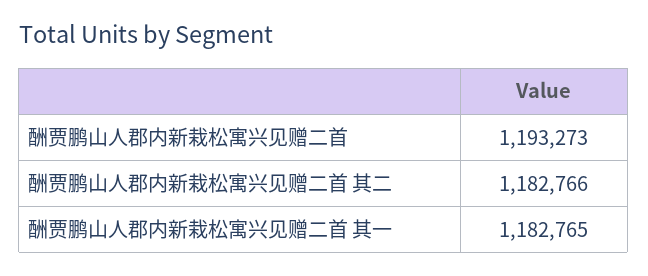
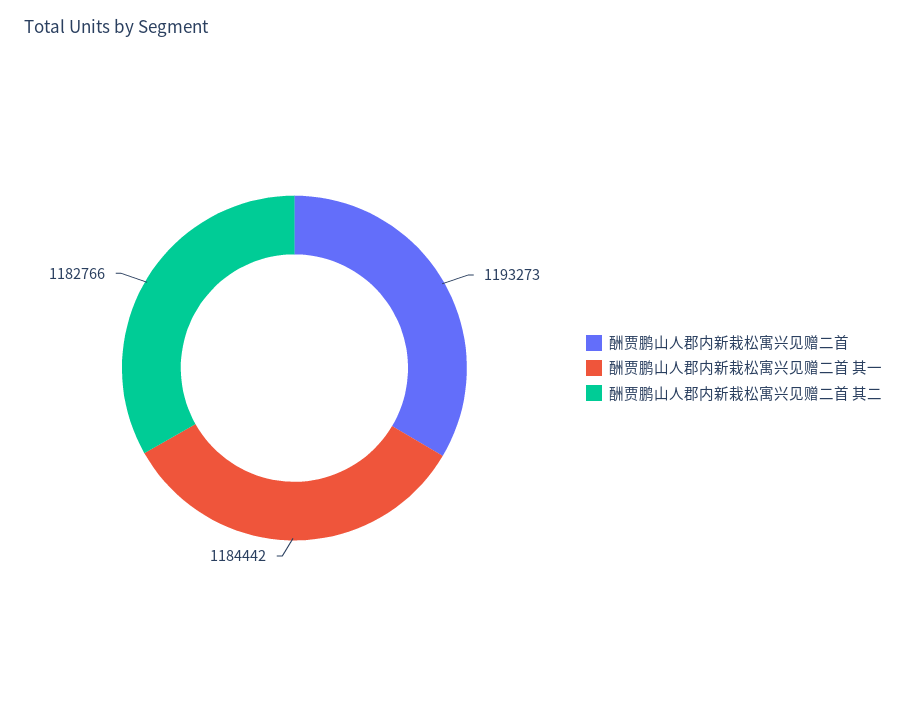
酬贾鹏山人郡内新栽松寓兴见赠二首 其一: 1182765 -> 1184442

